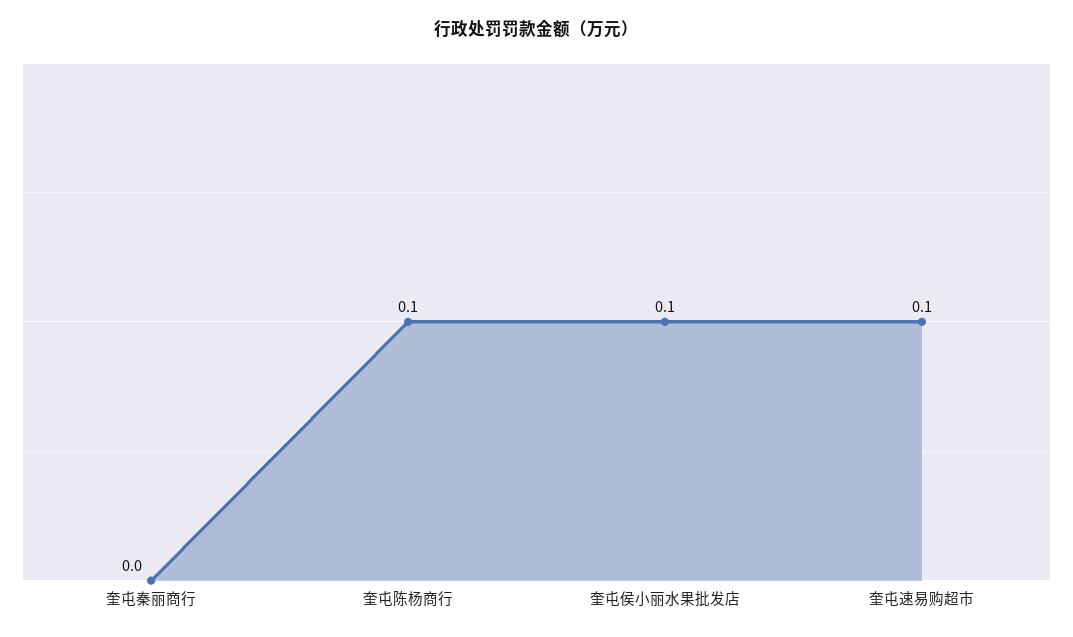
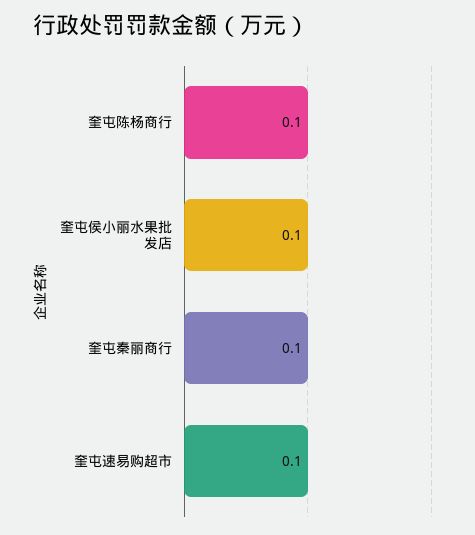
奎屯秦丽商行: 0 -> 0.1

